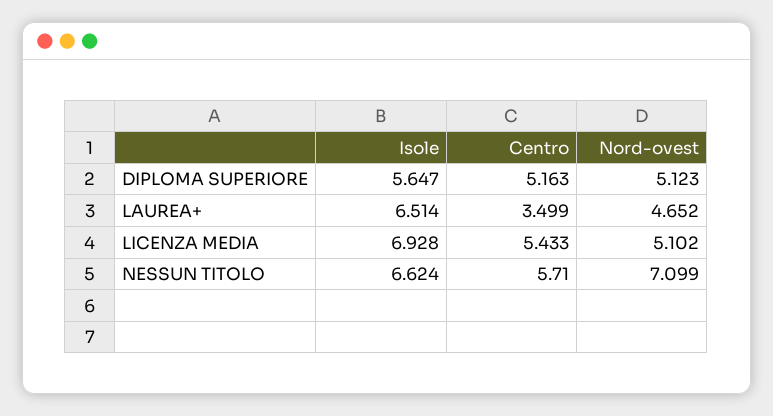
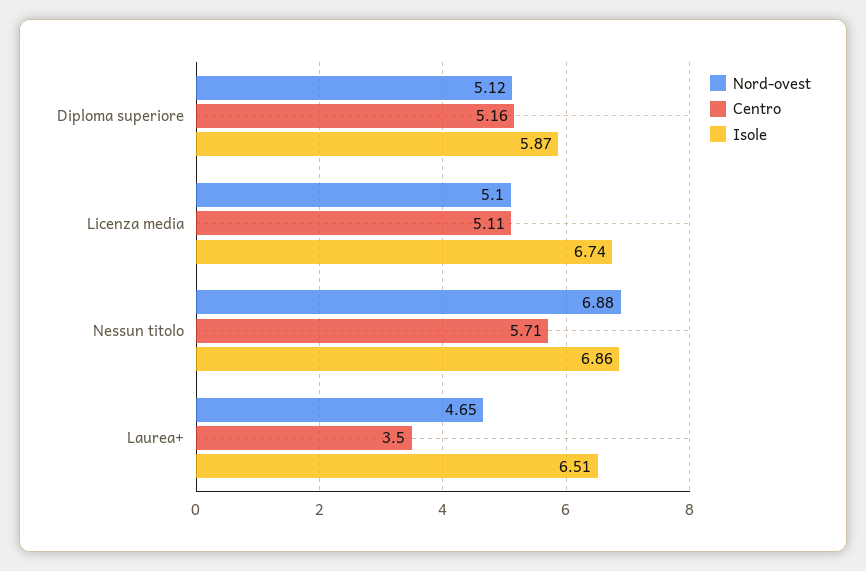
Isole, DIPLOMA SUPERIORE: 5.647 -> 5.87
Isole, LICENZA MEDIA: 6.928 -> 6.74
Centro, LICENZA MEDIA: 5.433 -> 5.11
Isole, NESSUN TITOLO: 6.624 -> 6.86
Nord-ovest, NESSUN TITOLO: 7.099 -> 6.88

